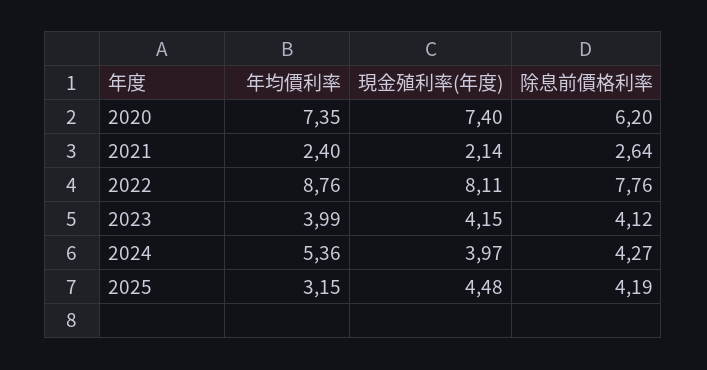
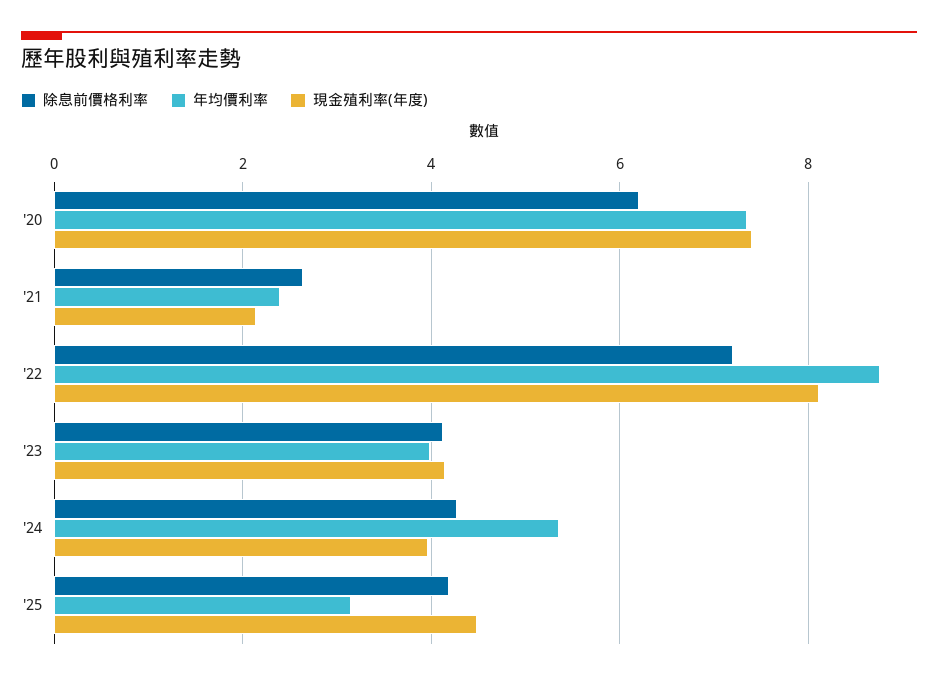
除息前價格利率, 2022: 7.76 -> 7.2

